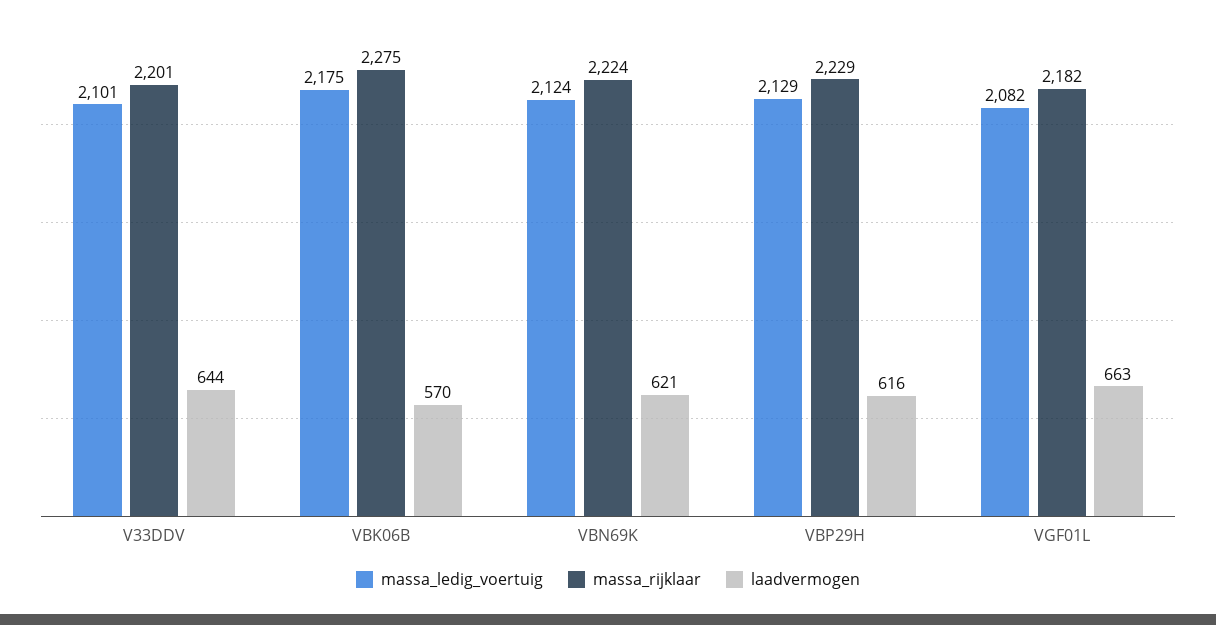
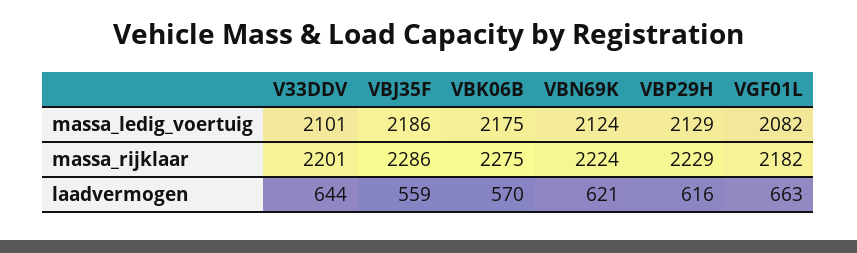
massa_ledig_voertuig, VBJ35F: none -> 2186
massa_rijklaar, VBJ35F: none -> 2286
laadvermogen, VBJ35F: none -> 559

